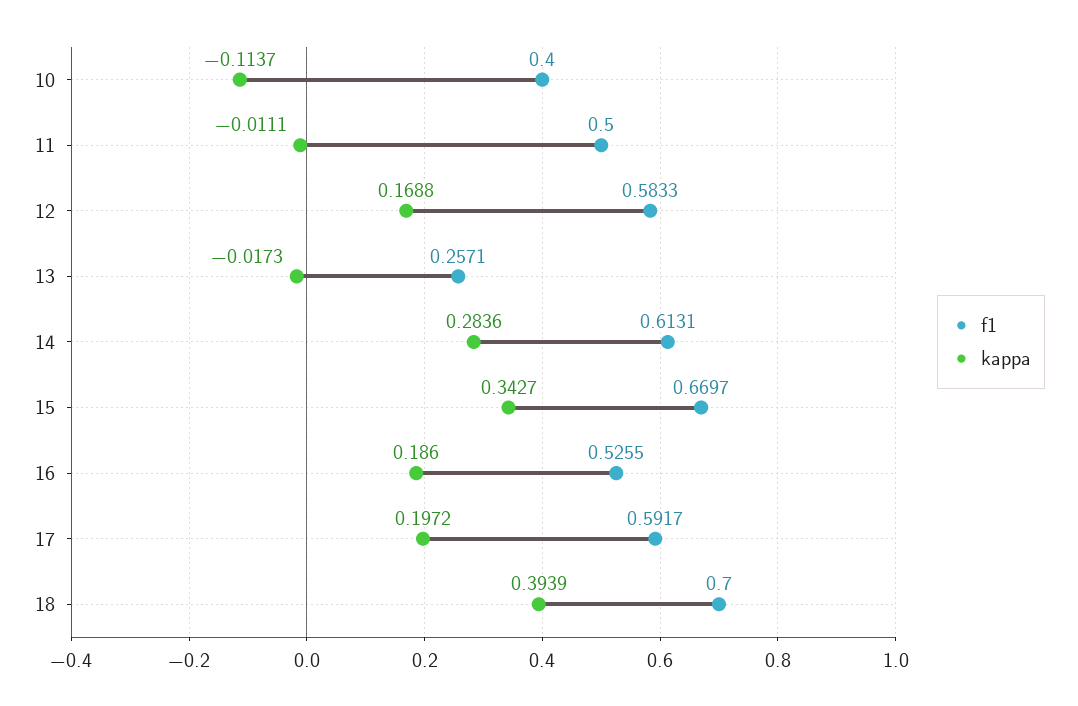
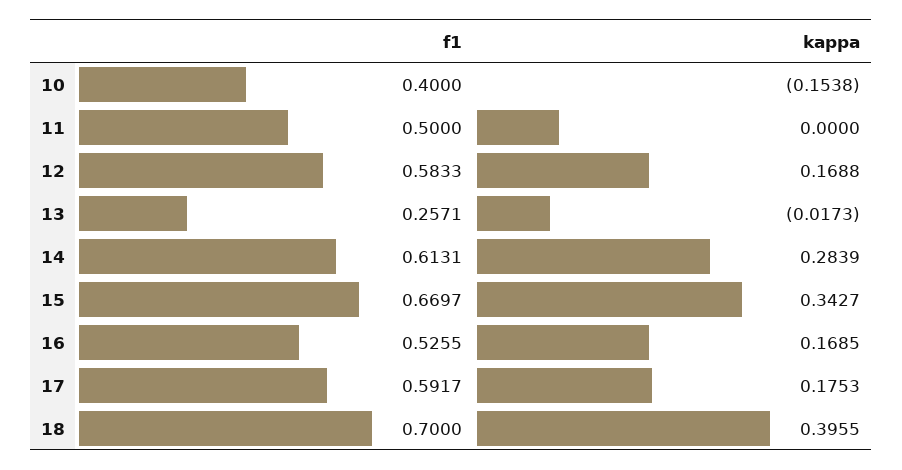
kappa, 10: -0.1137 -> -0.1538
kappa, 11: -0.0111 -> 0
kappa, 14: 0.2836 -> 0.2839
kappa, 16: 0.186 -> 0.1685
kappa, 17: 0.1972 -> 0.1753
kappa, 18: 0.3939 -> 0.3955

